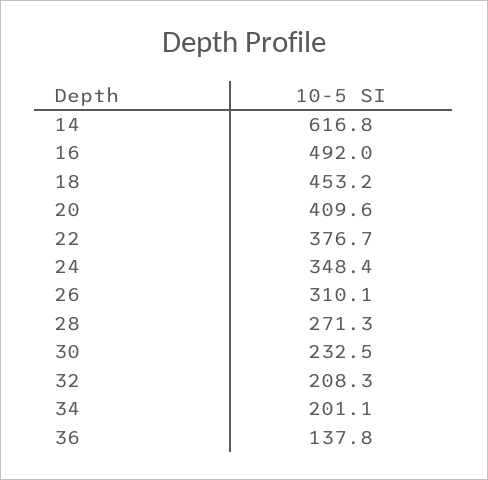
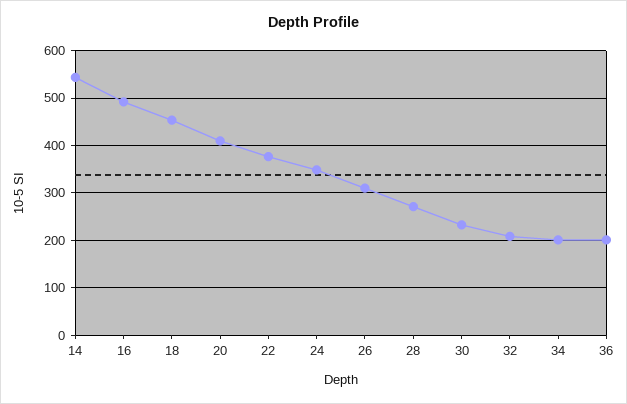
14: 616.8 -> 540
36: 137.8 -> 200

